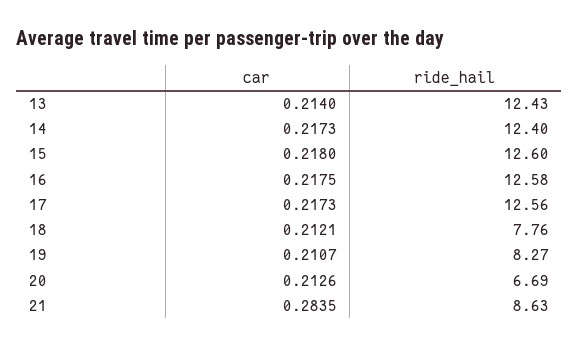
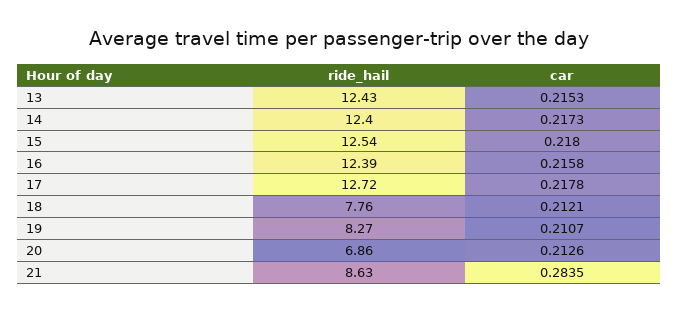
car, 13: 0.214 -> 0.2153
ride_hail, 15: 12.6 -> 12.54
car, 16: 0.2175 -> 0.2158
ride_hail, 16: 12.58 -> 12.39
car, 17: 0.2173 -> 0.2178
ride_hail, 17: 12.56 -> 12.72
ride_hail, 20: 6.69 -> 6.86

